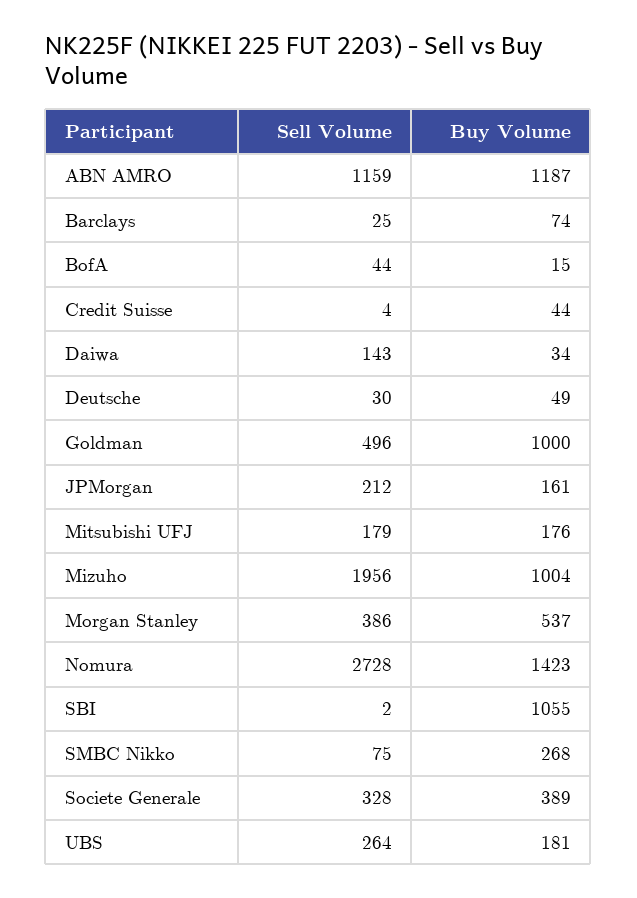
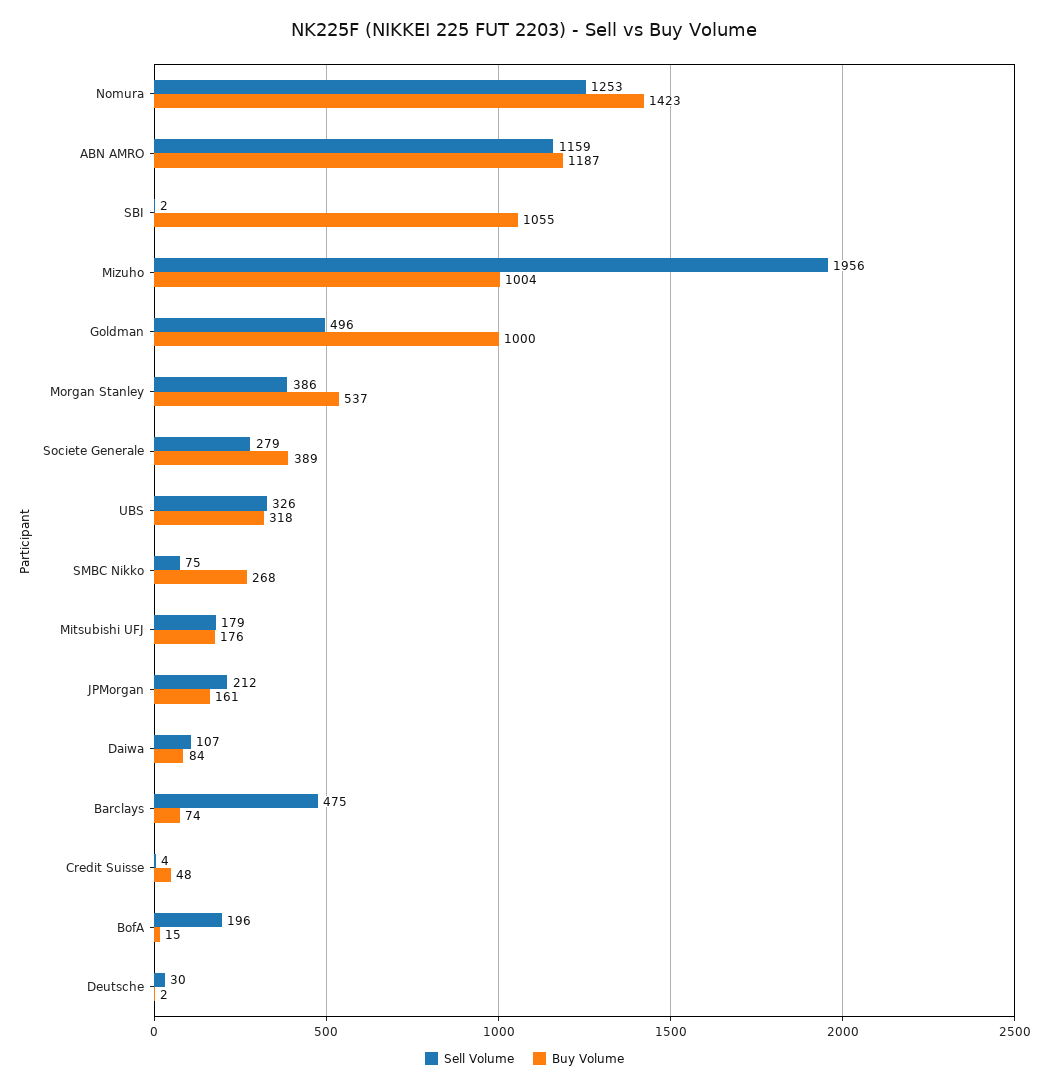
Sell Volume, Barclays: 25 -> 475
Sell Volume, BofA: 44 -> 196
Buy Volume, Credit Suisse: 44 -> 48
Sell Volume, Daiwa: 143 -> 107
Buy Volume, Daiwa: 34 -> 84
Buy Volume, Deutsche: 49 -> 2
Sell Volume, Nomura: 2728 -> 1253
Sell Volume, Societe Generale: 328 -> 279
Sell Volume, UBS: 264 -> 326
Buy Volume, UBS: 181 -> 318

